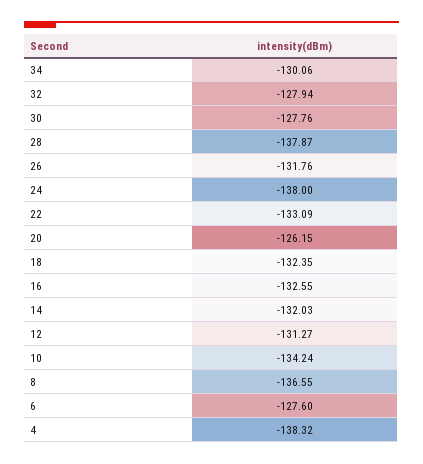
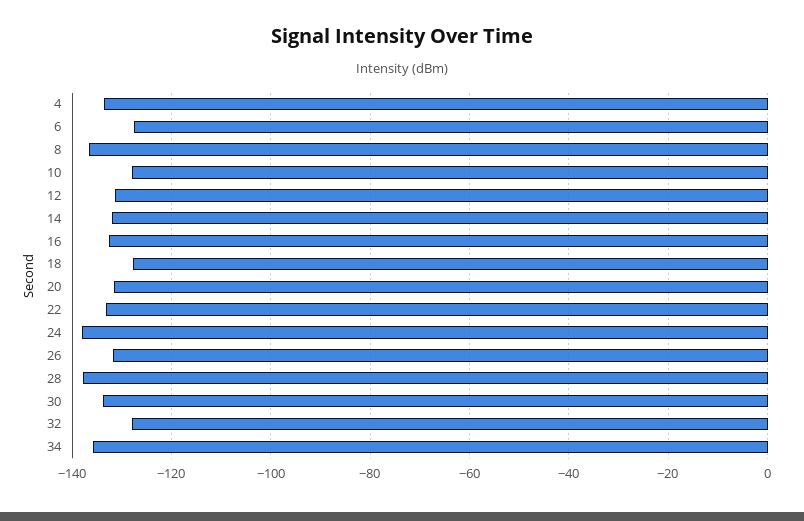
34: -130.06 -> -136
30: -127.76 -> -134
20: -126.15 -> -132
18: -132.35 -> -128
10: -134.24 -> -128
4: -138.32 -> -134

